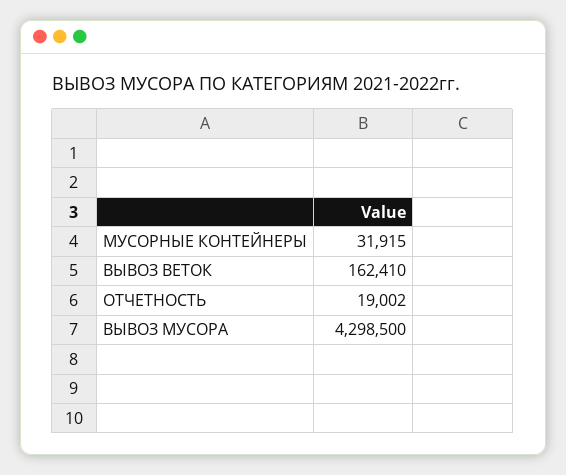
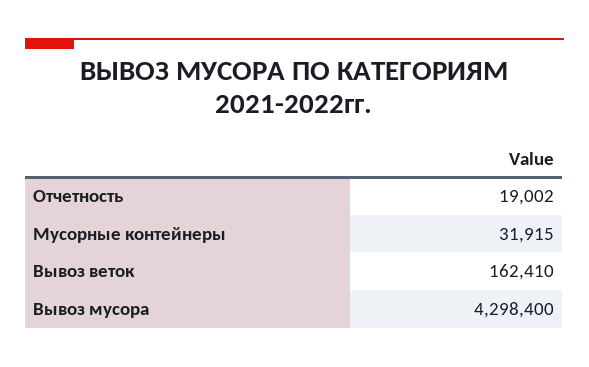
ВЫВОЗ МУСОРА: 4298500 -> 4298400

